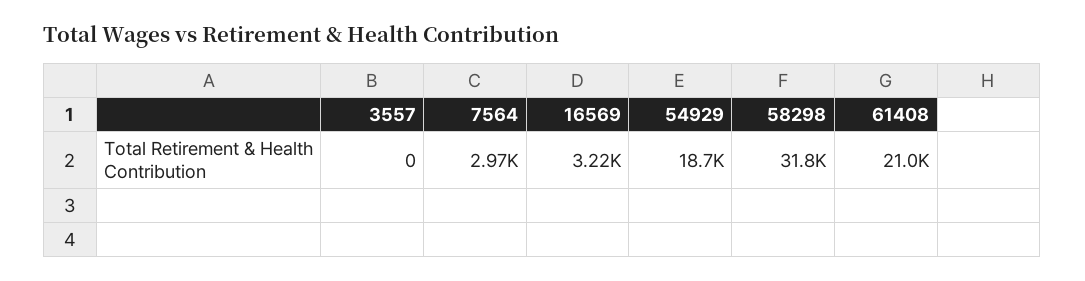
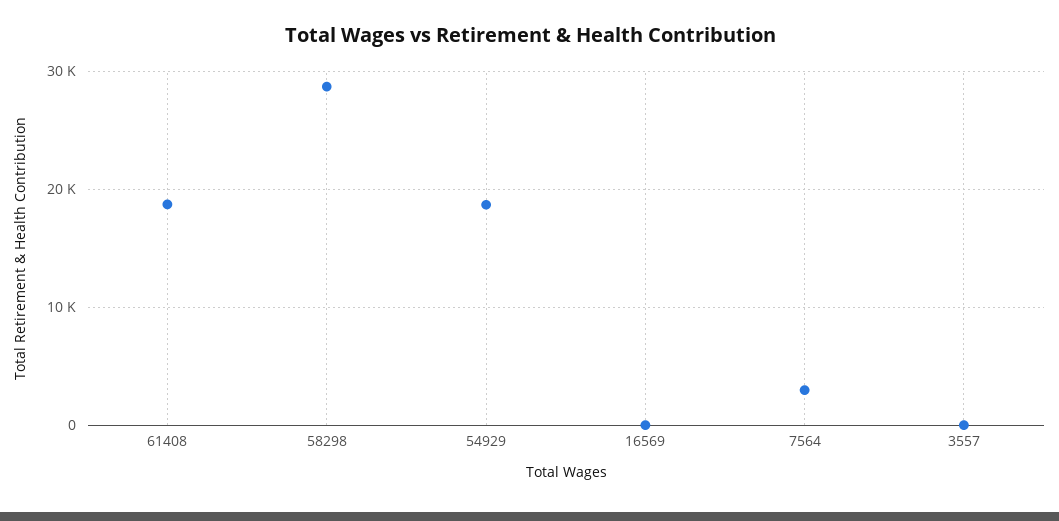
16569: 3220 -> 0
58298: 31800 -> 29000
61408: 21000 -> 19000

